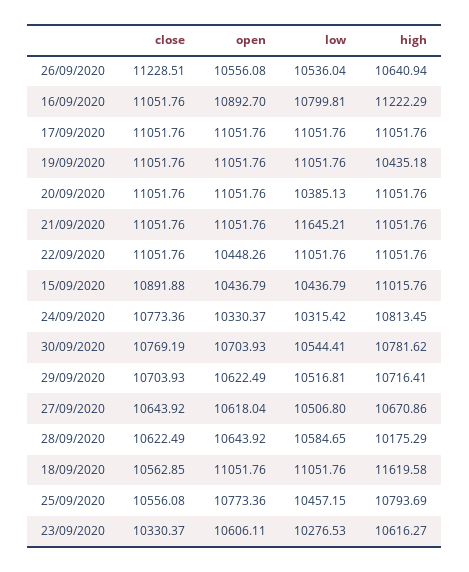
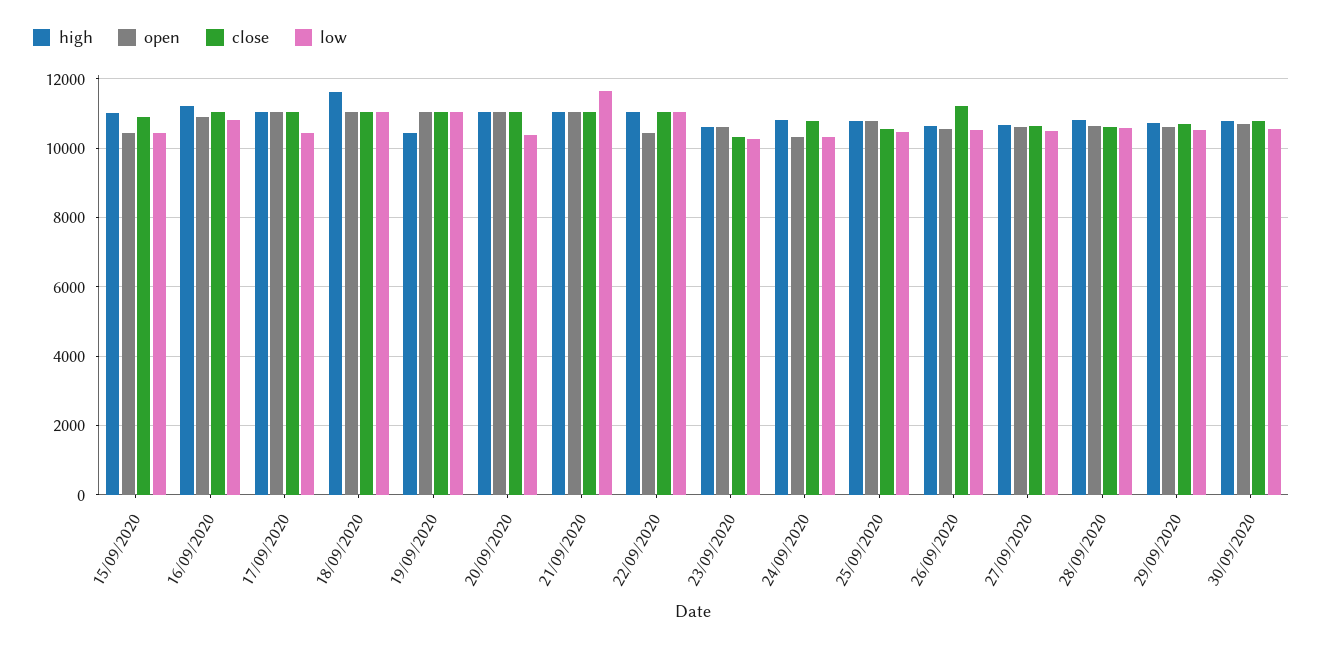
low, 17/09/2020: 11051.76 -> 10400
high, 28/09/2020: 10175.29 -> 10800
close, 18/09/2020: 10562.85 -> 11000

